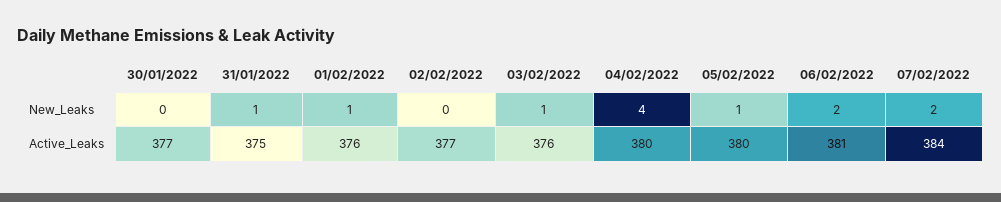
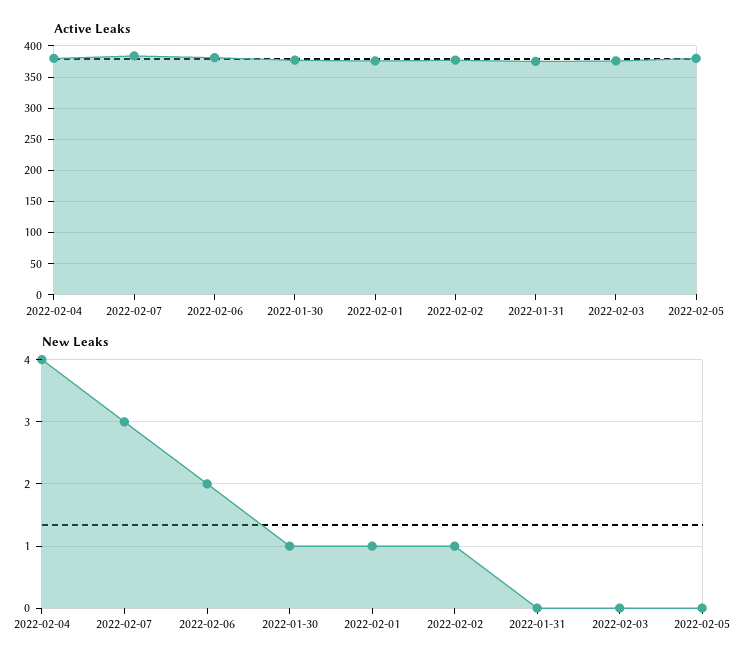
New_Leaks, 30/01/2022: 0 -> 1
New_Leaks, 31/01/2022: 1 -> 0
New_Leaks, 02/02/2022: 0 -> 1
New_Leaks, 03/02/2022: 1 -> 0
New_Leaks, 05/02/2022: 1 -> 0
New_Leaks, 07/02/2022: 2 -> 3

